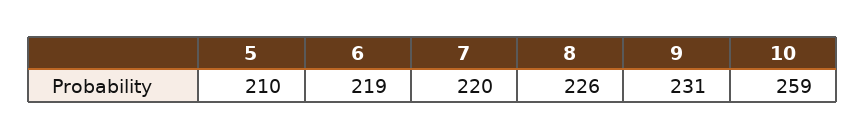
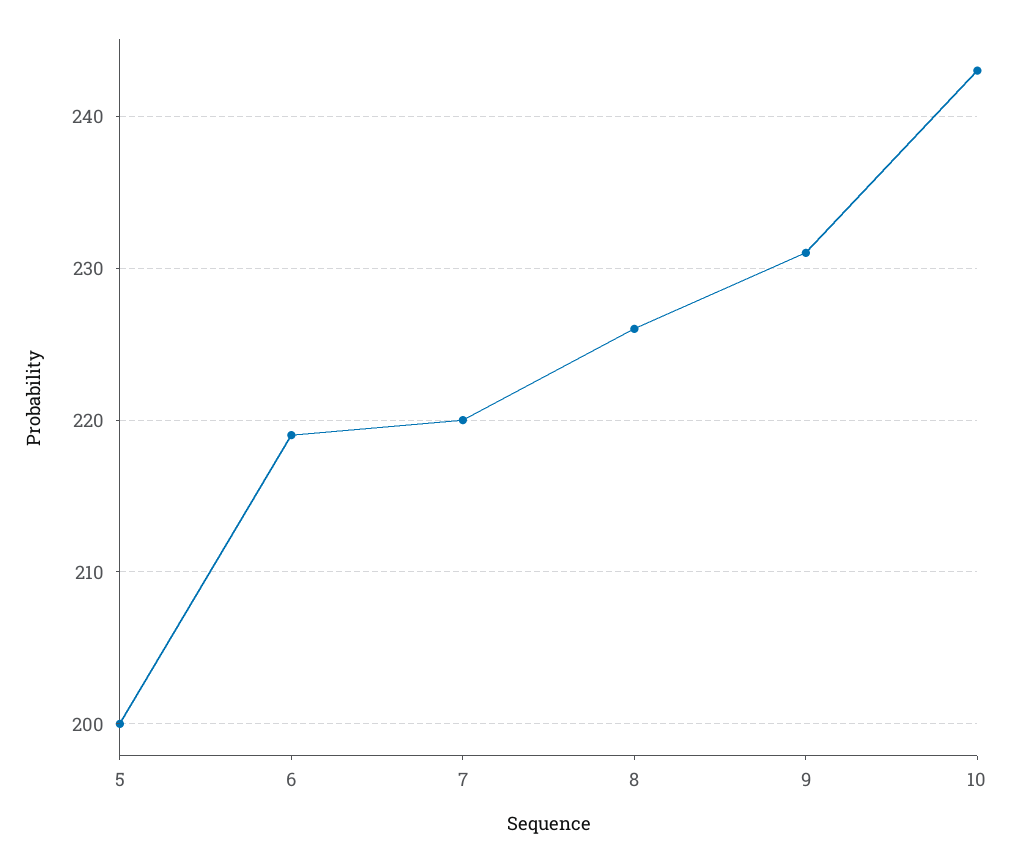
5: 210 -> 200
10: 259 -> 243

